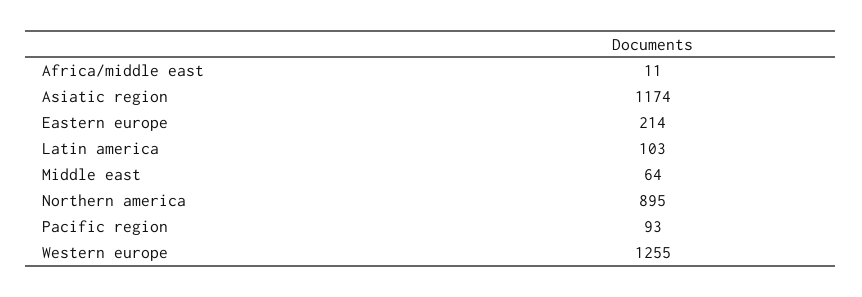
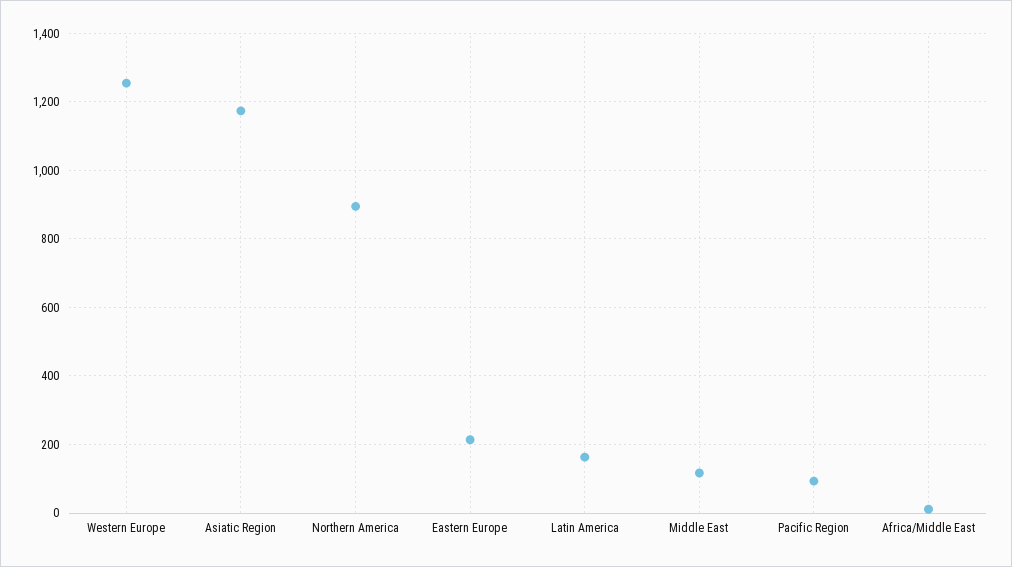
Latin america: 103 -> 160
Middle east: 64 -> 120

